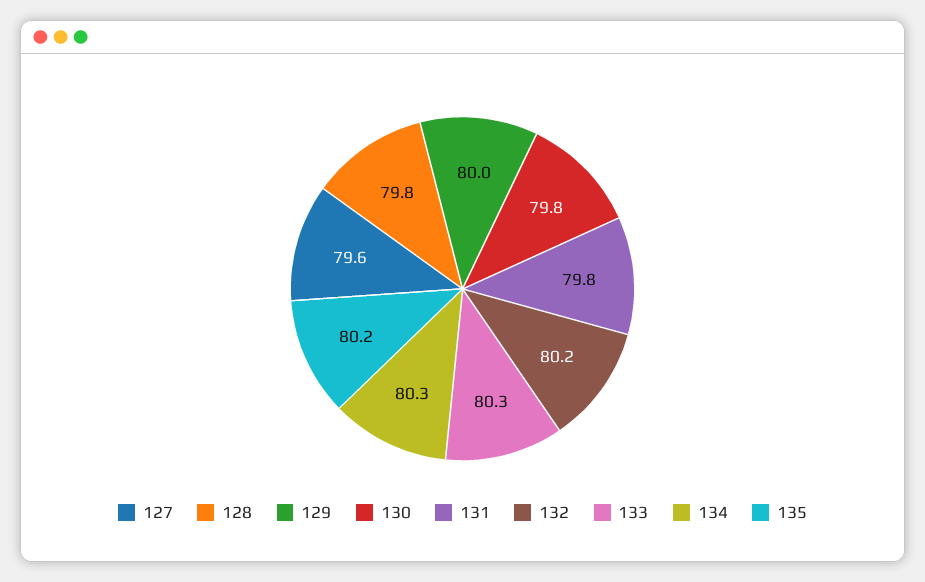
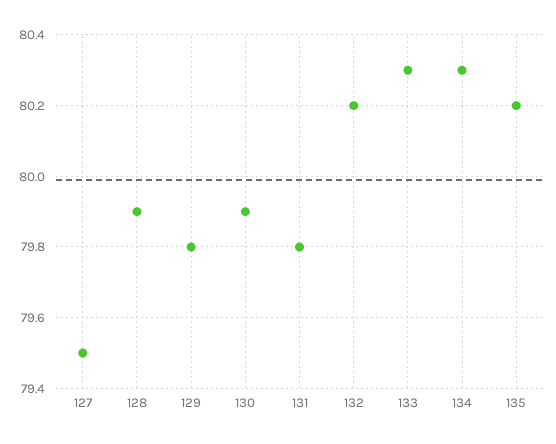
127: 79.6 -> 79.5
128: 79.8 -> 79.9
129: 80 -> 79.8
130: 79.8 -> 79.9

